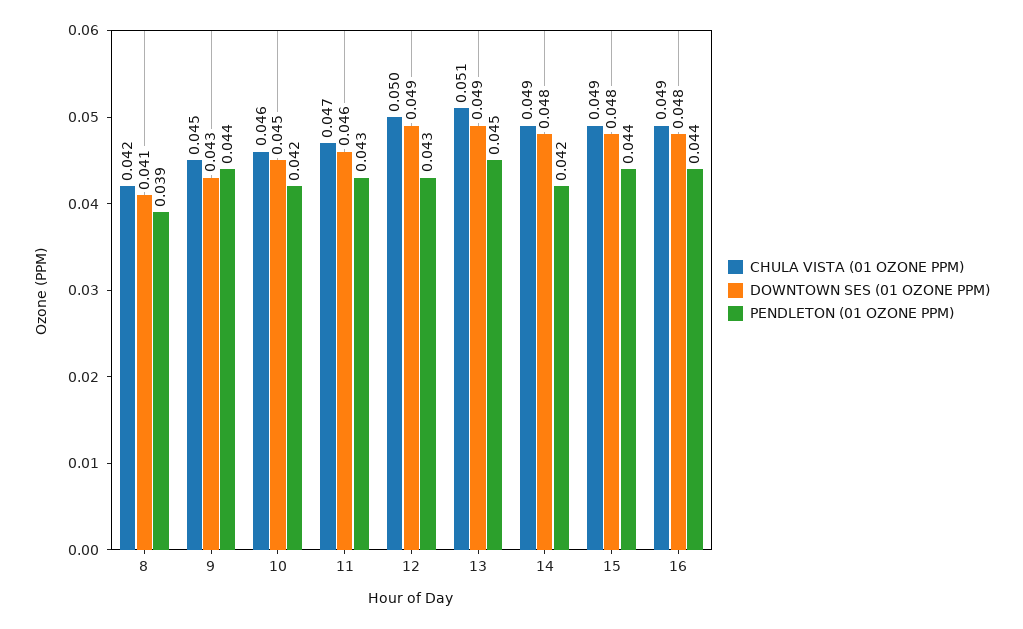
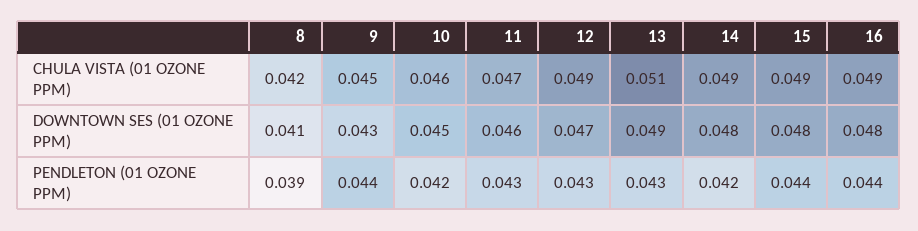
CHULA VISTA (01 OZONE PPM), 12: 0.05 -> 0.049
DOWNTOWN SES (01 OZONE PPM), 12: 0.049 -> 0.047
PENDLETON (01 OZONE PPM), 13: 0.045 -> 0.043

